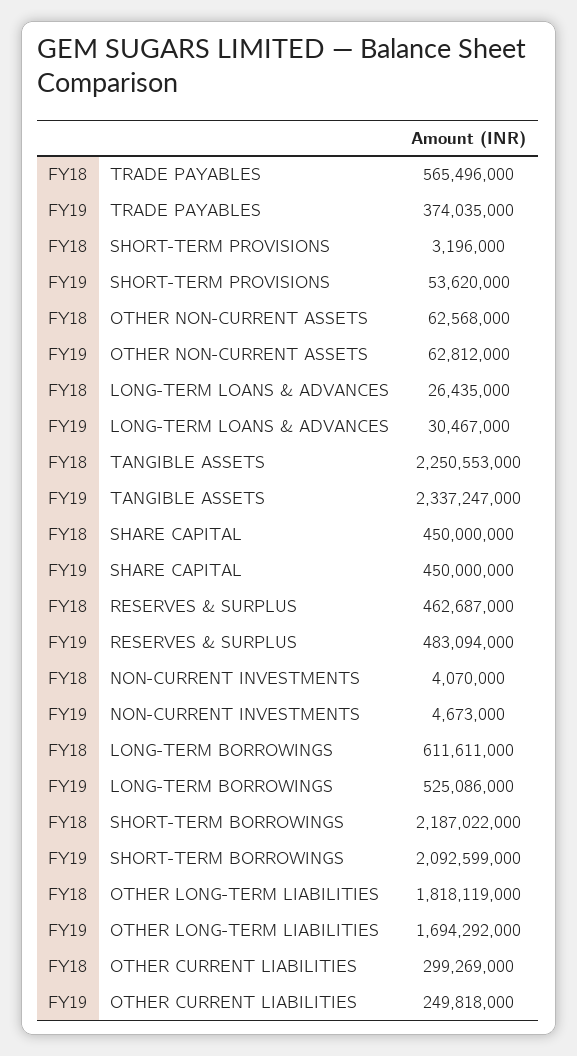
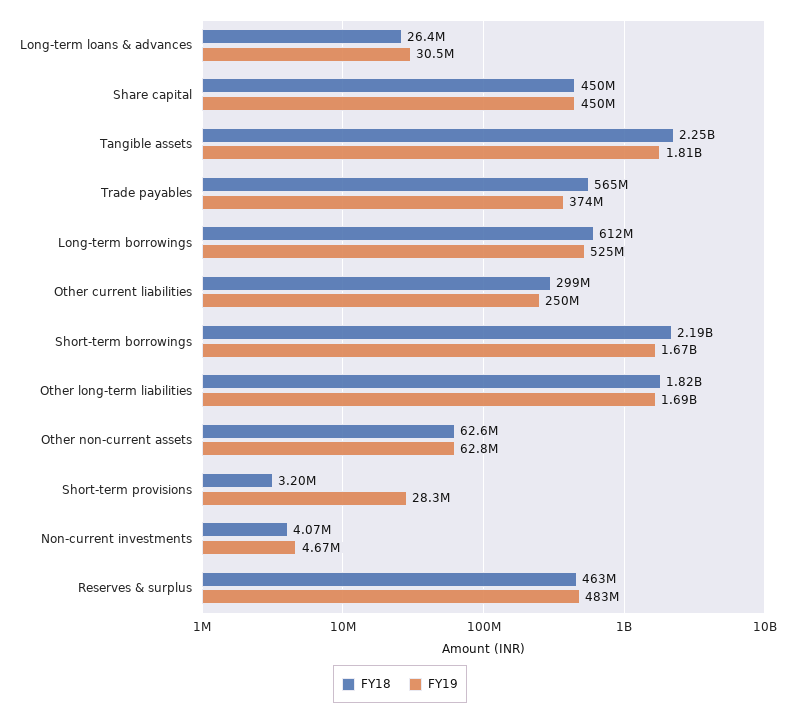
FY19, SHORT-TERM PROVISIONS: 53620000 -> 28300000
FY19, TANGIBLE ASSETS: 2337247000 -> 1810000000
FY19, SHORT-TERM BORROWINGS: 2092599000 -> 1670000000

